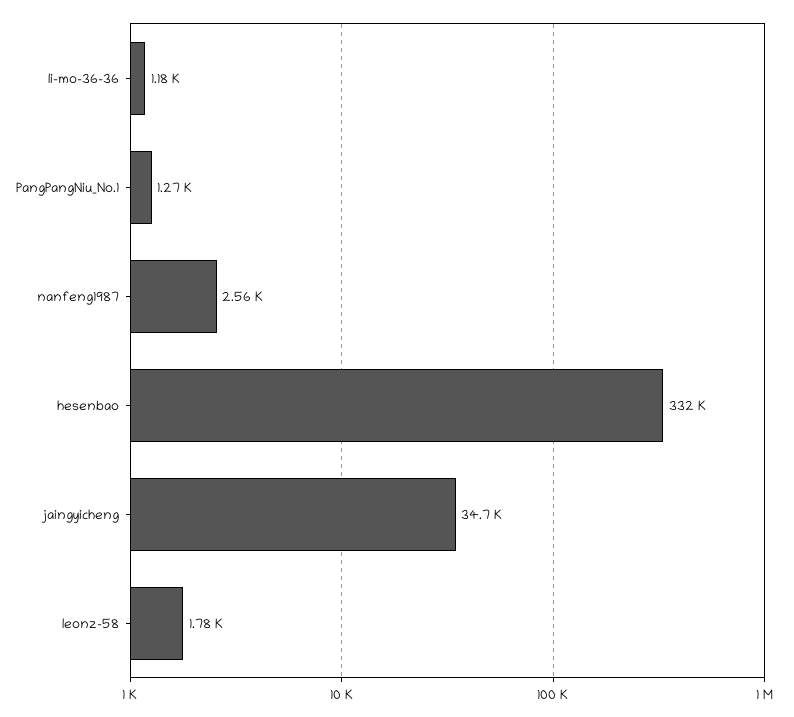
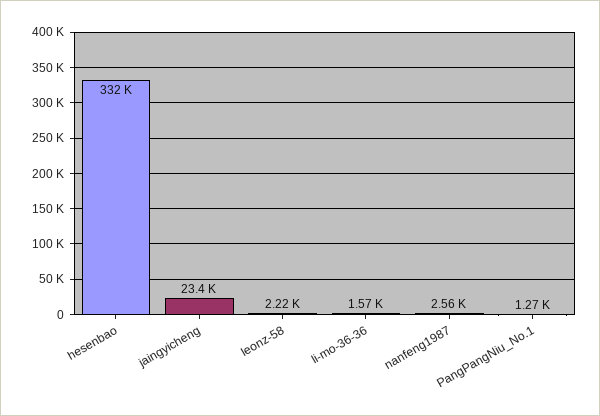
li-mo-36-36: 1180 -> 1570
jaingyicheng: 34700 -> 23400
leonz-58: 1780 -> 2220

